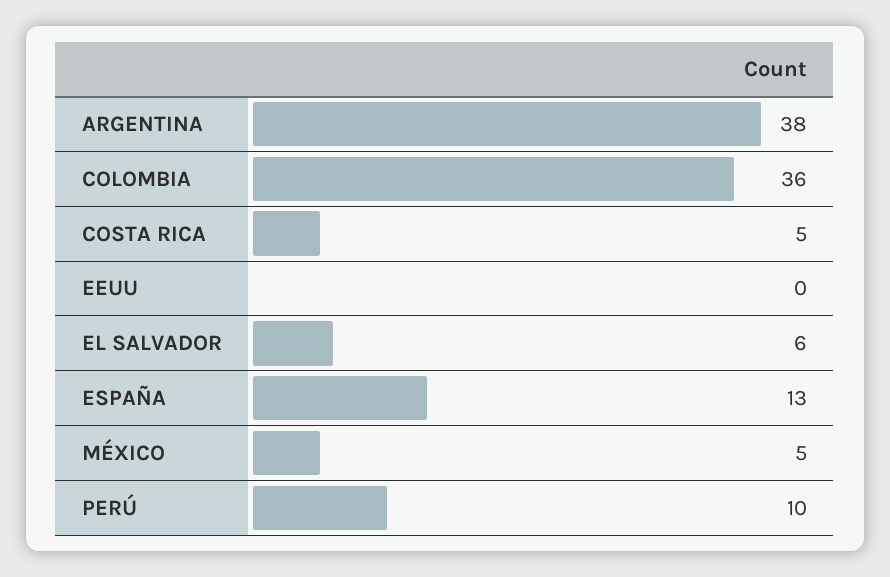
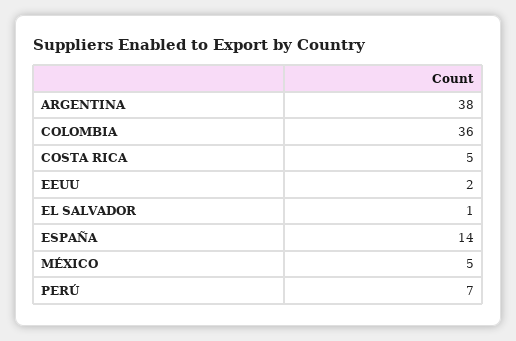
EEUU: 0 -> 2
EL SALVADOR: 6 -> 1
ESPAÑA: 13 -> 14
PERÚ: 10 -> 7

